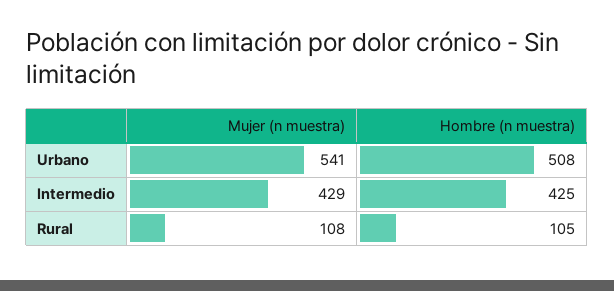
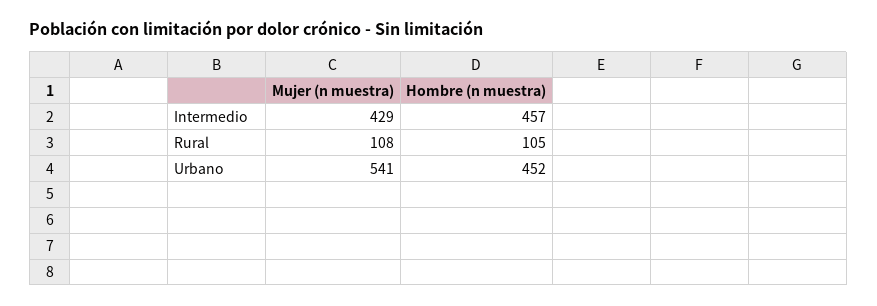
Hombre (n muestra), Urbano: 508 -> 452
Hombre (n muestra), Intermedio: 425 -> 457

